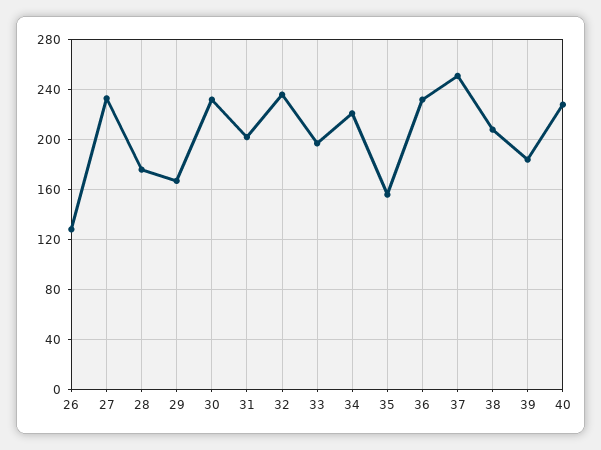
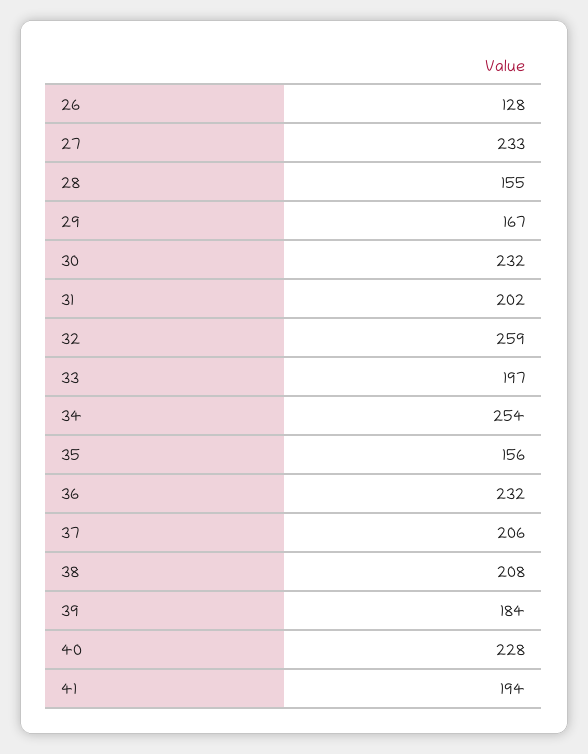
28: 175 -> 155
32: 235 -> 259
34: 220 -> 254
37: 250 -> 206
41: none -> 194

